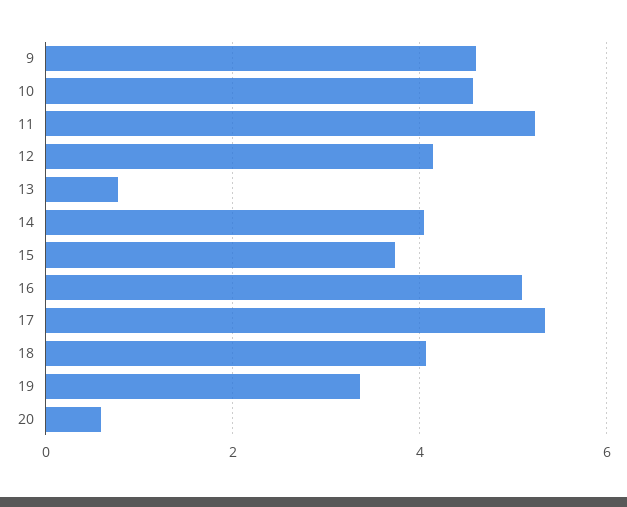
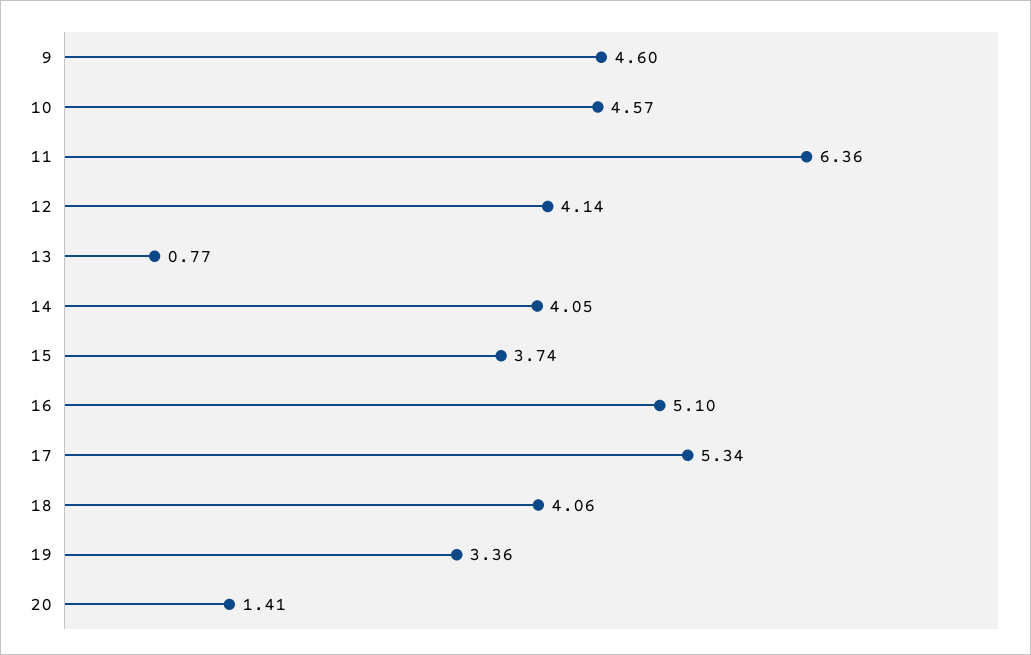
11: 5.2 -> 6.36
20: 0.6 -> 1.41

